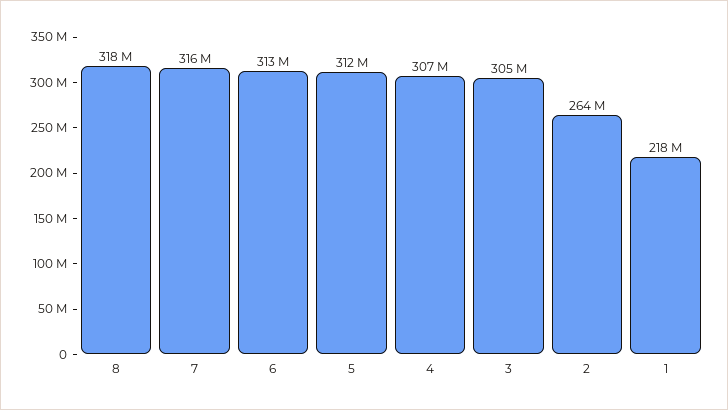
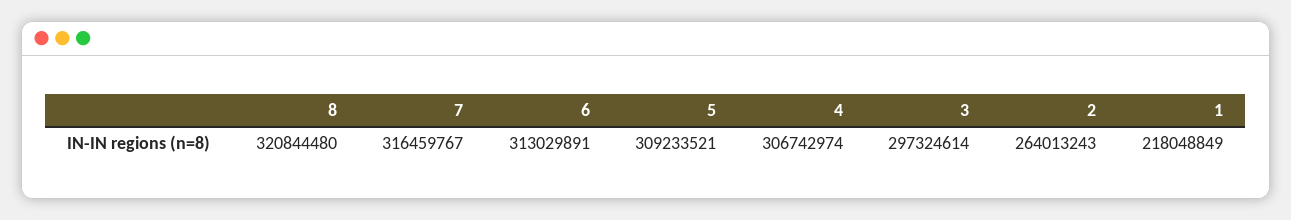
8: 318000000 -> 320844480
5: 312000000 -> 309233521
3: 305000000 -> 297324614

